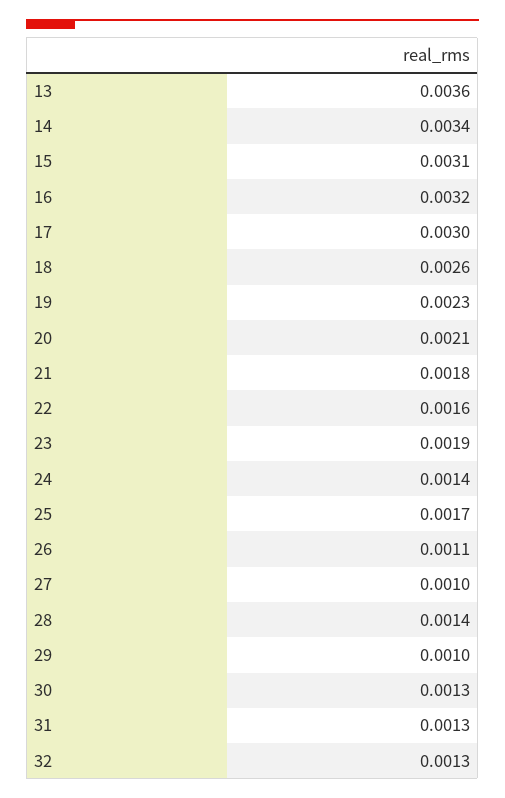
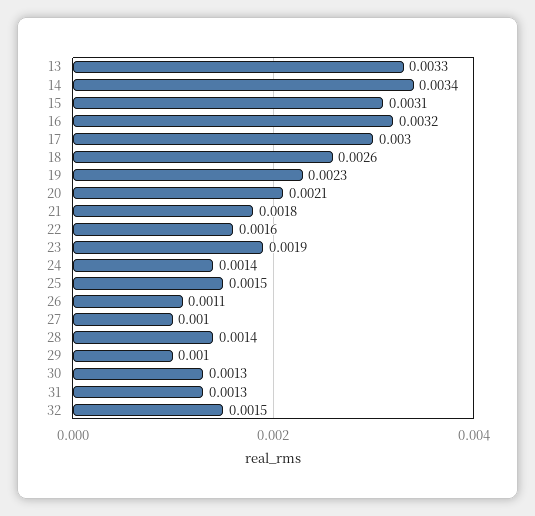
13: 0.0036 -> 0.0033
25: 0.0017 -> 0.0015
32: 0.0013 -> 0.0015

